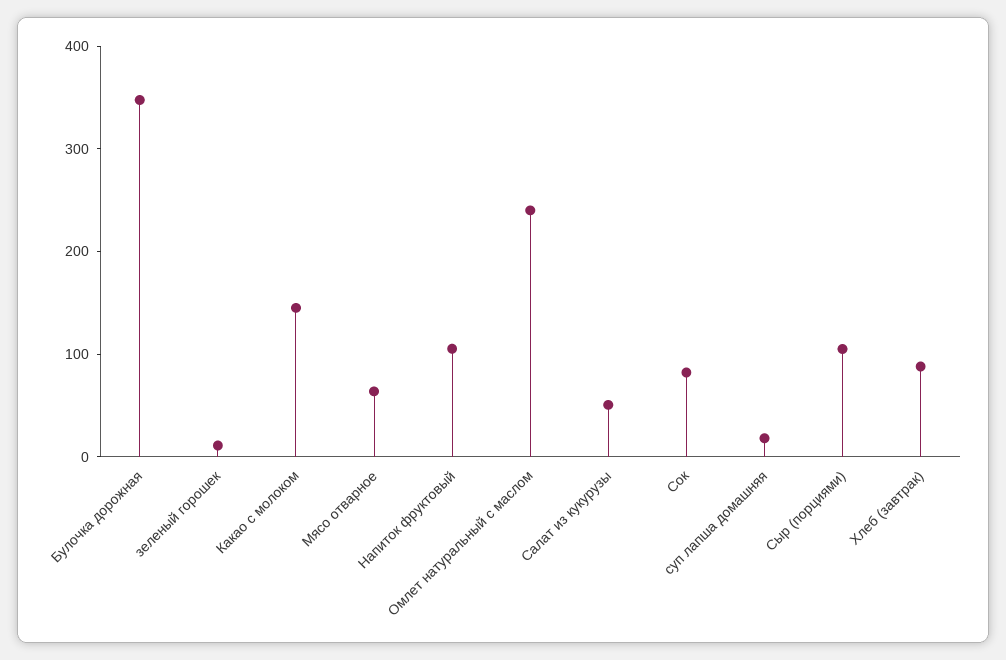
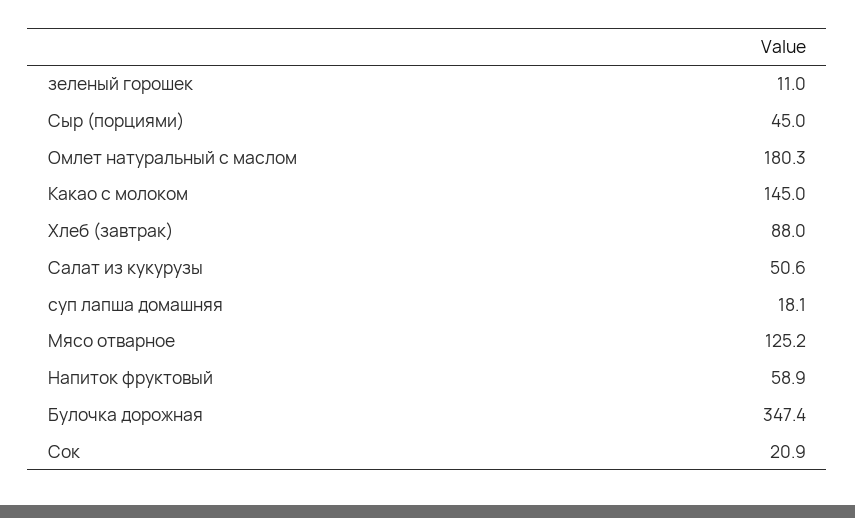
Мясо отварное: 60 -> 125.2
Напиток фруктовый: 100 -> 58.9
Омлет натуральный с маслом: 240 -> 180.3
Сок: 80 -> 20.9
Сыр (порциями): 100 -> 45

